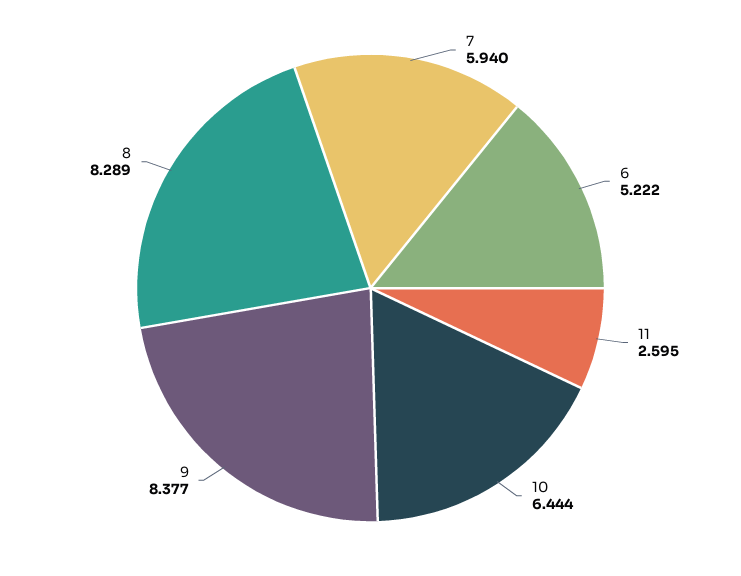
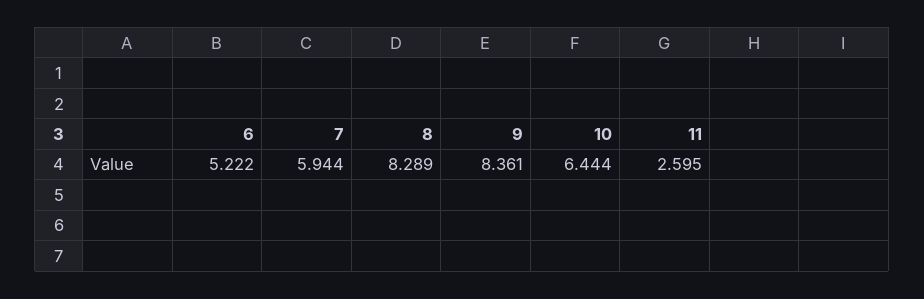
7: 5.94 -> 5.944
9: 8.377 -> 8.361

